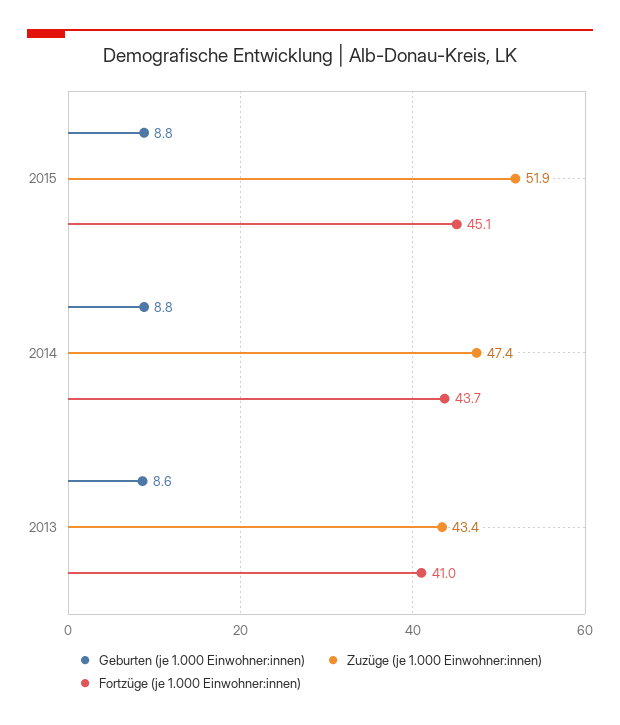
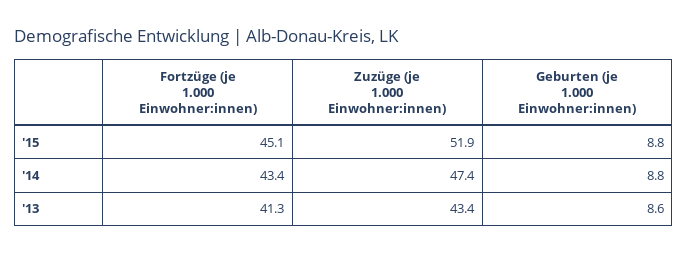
Fortzüge (je 1.000 Einwohner:innen), 2014: 43.7 -> 43.4
Fortzüge (je 1.000 Einwohner:innen), 2013: 41 -> 41.3

